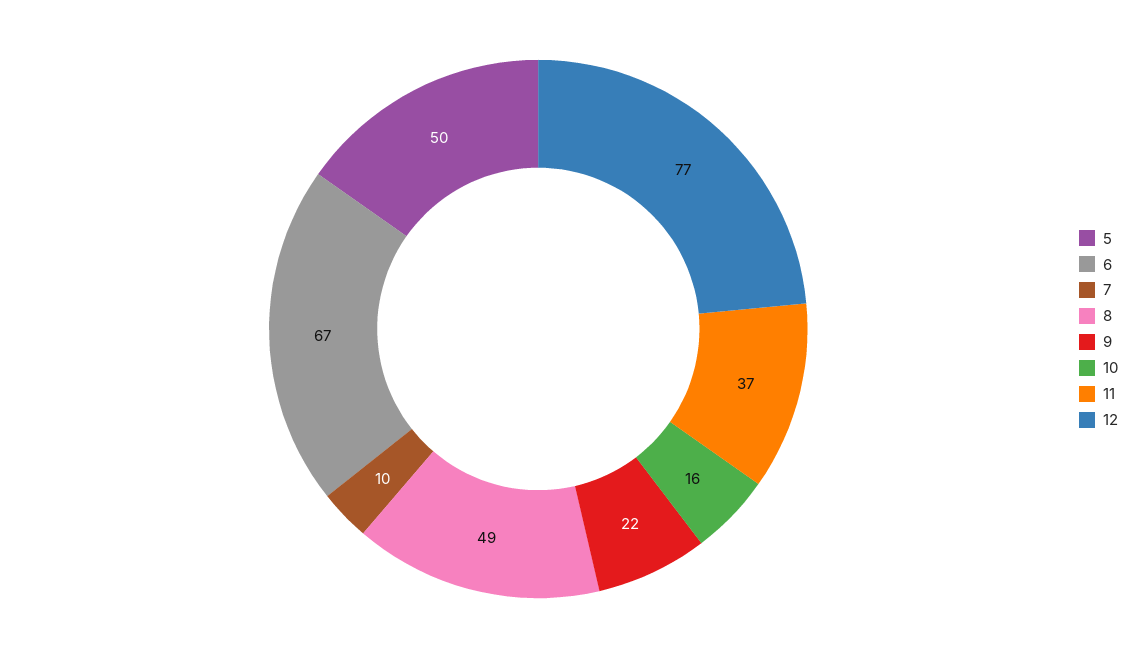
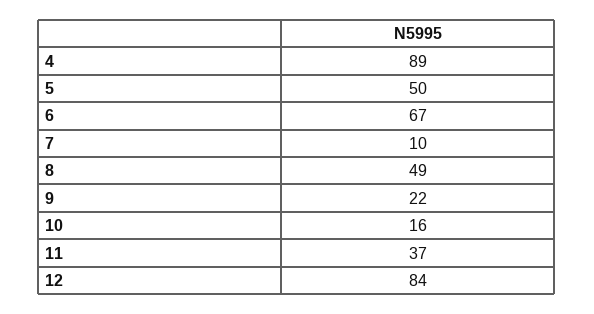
12: 77 -> 84
4: none -> 89

